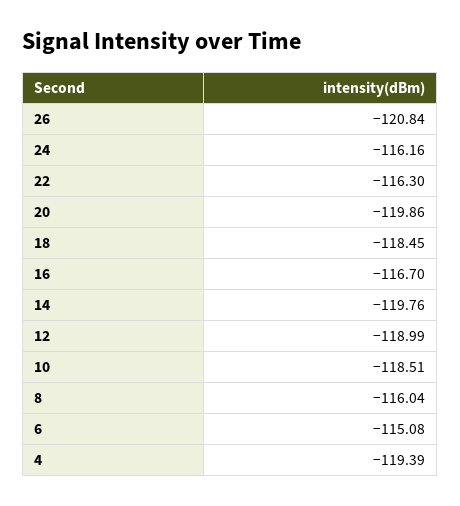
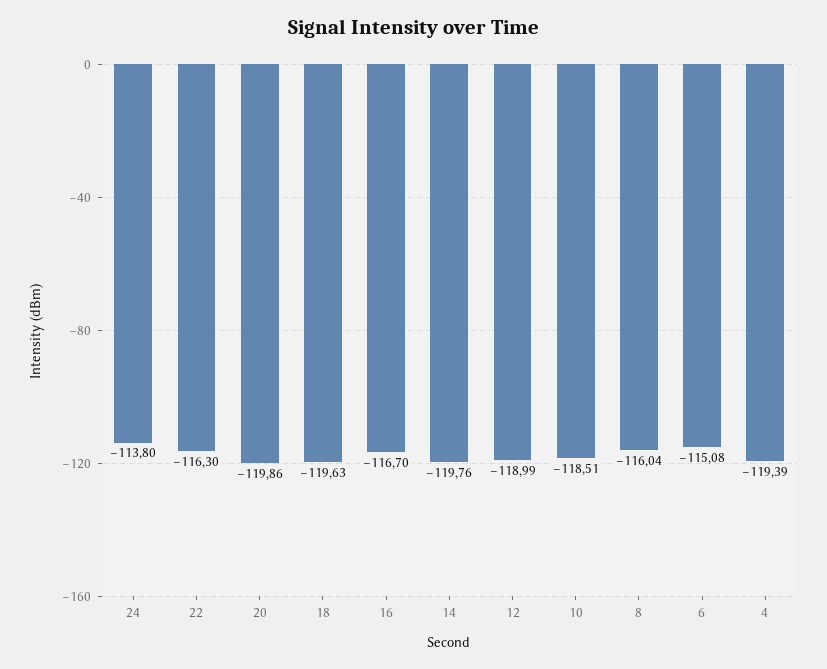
26: -120.84 -> none
24: -116.16 -> -113.8
18: -118.45 -> -119.63

